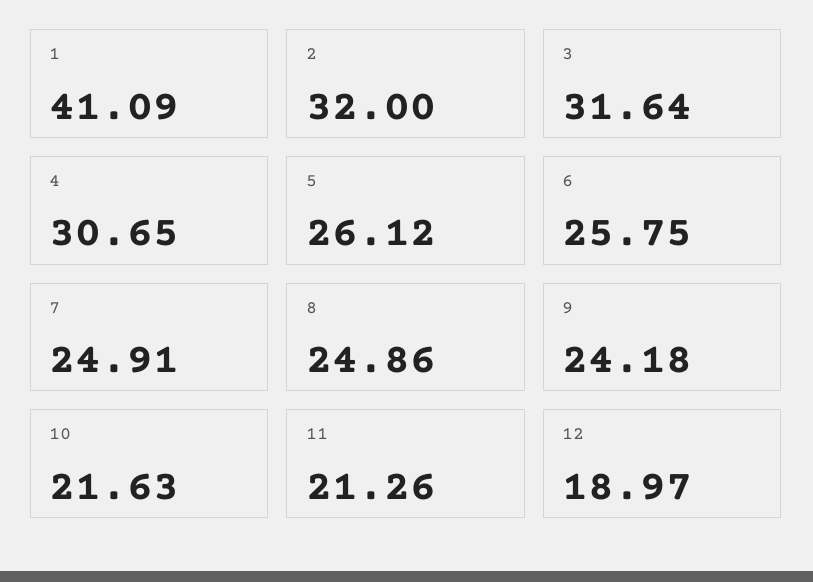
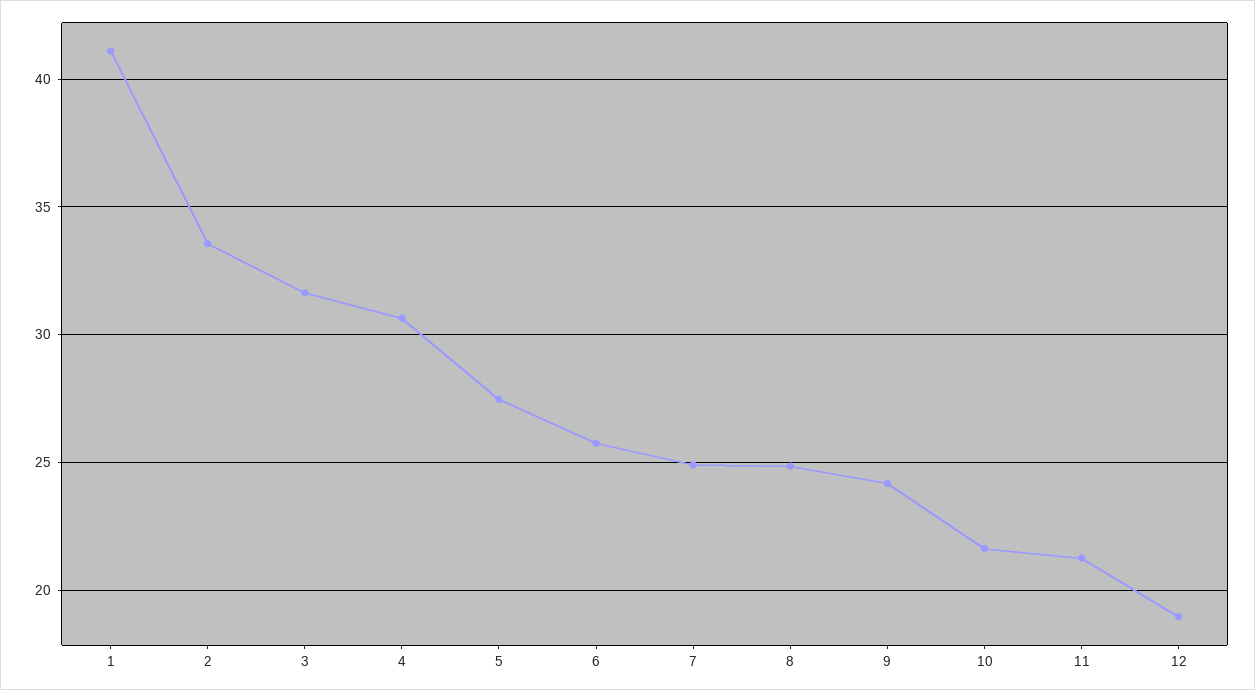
2: 32 -> 33.5
5: 26.12 -> 27.5

